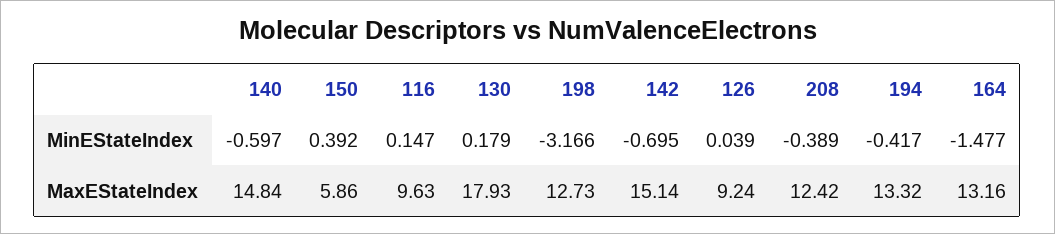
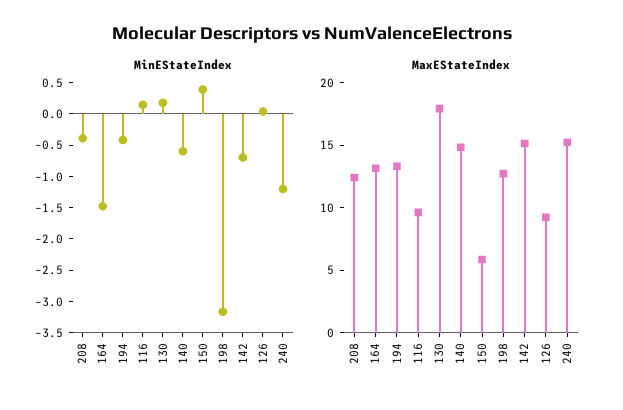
MinEStateIndex, 240: none -> -1.25
MaxEStateIndex, 240: none -> 15

